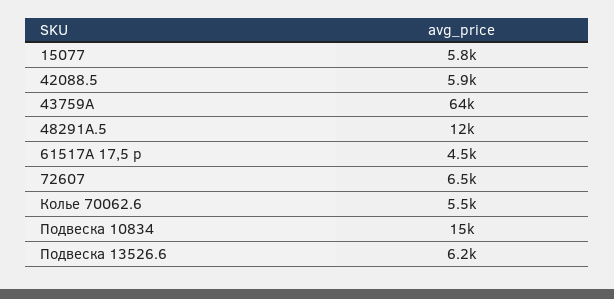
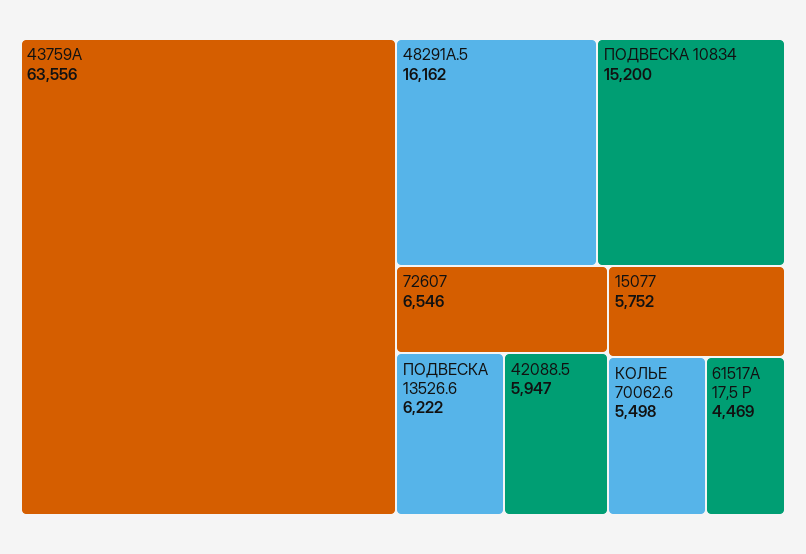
48291А.5: 12000 -> 16162

